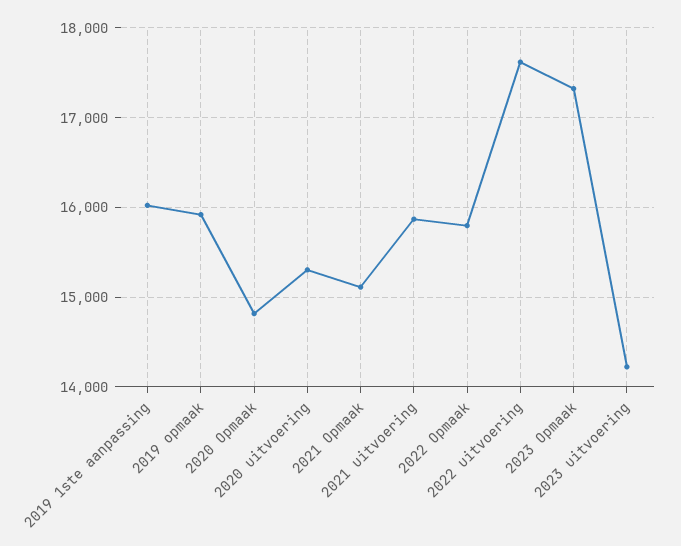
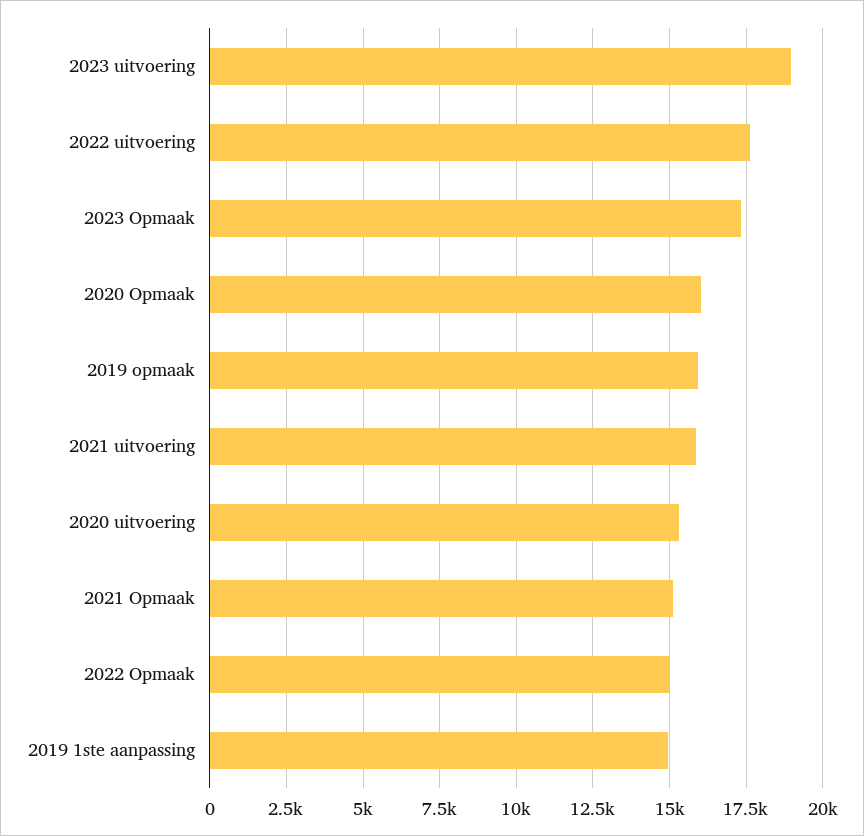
2019 1ste aanpassing: 16000 -> 15000
2020 Opmaak: 14800 -> 16000
2022 Opmaak: 15800 -> 15000
2023 uitvoering: 14200 -> 19000

